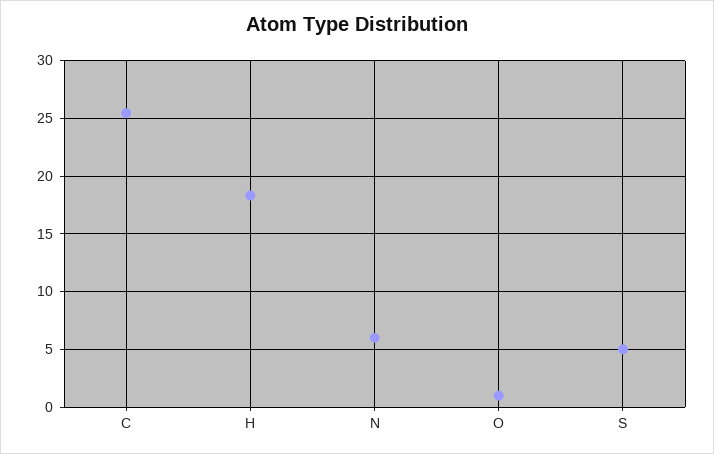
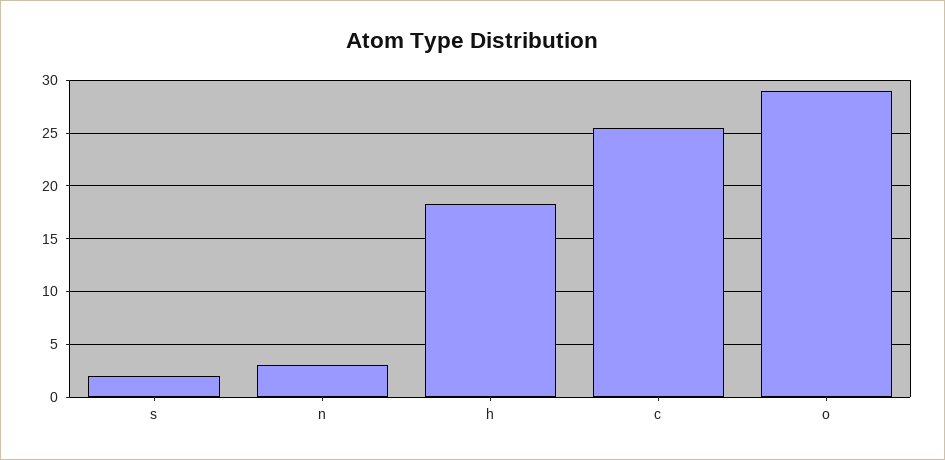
N: 6 -> 3
O: 1 -> 29
S: 5 -> 2

